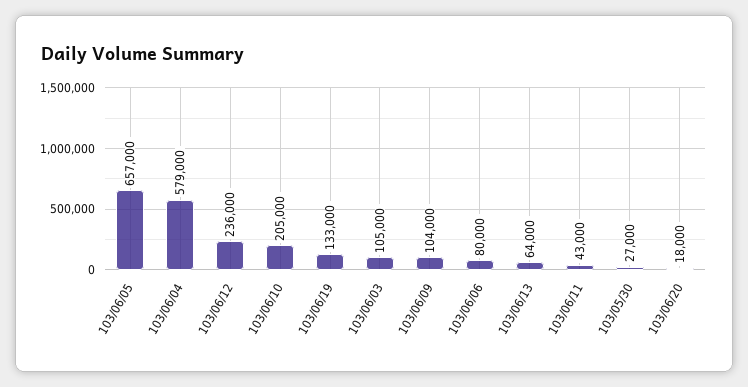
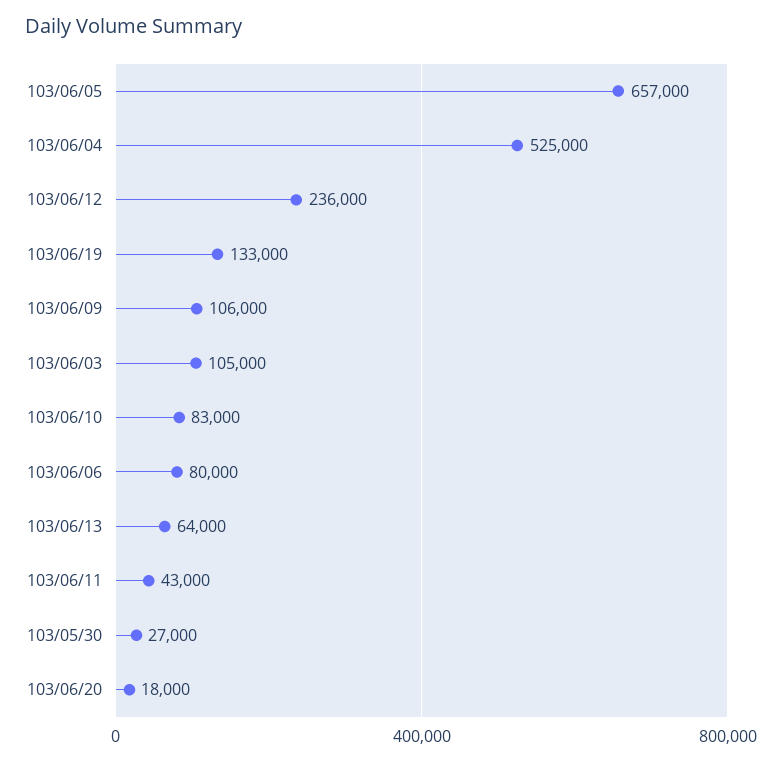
103/06/04: 579000 -> 525000
103/06/10: 205000 -> 83000
103/06/09: 104000 -> 106000

